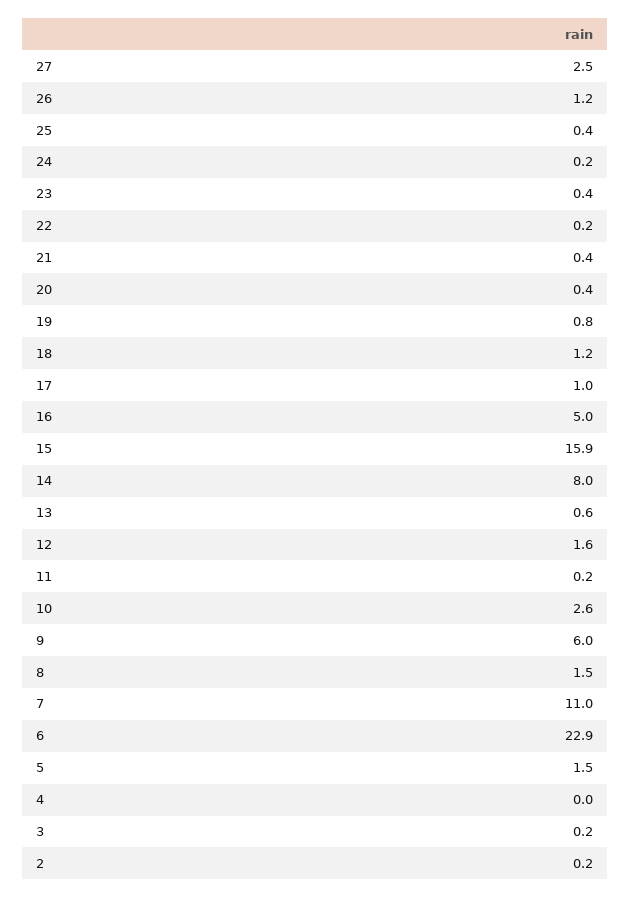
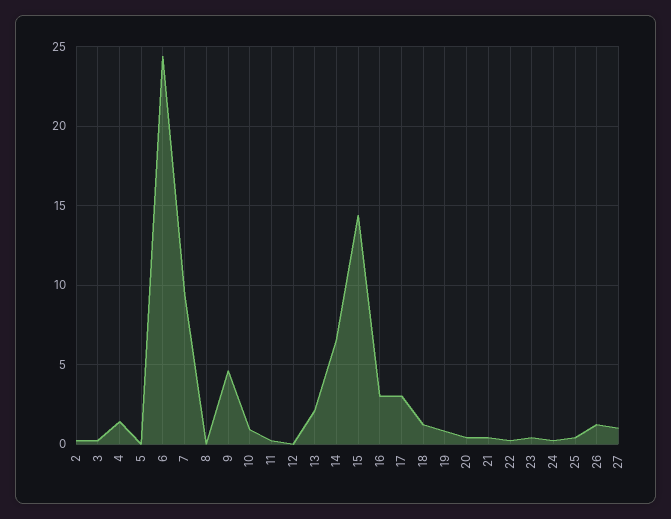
27: 2.5 -> 1
17: 1 -> 3
16: 5 -> 3
15: 15.9 -> 14.5
14: 8 -> 6.5
13: 0.6 -> 2
12: 1.6 -> 0
10: 2.6 -> 1
9: 6 -> 4.5
8: 1.5 -> 0
7: 11 -> 9.5
6: 22.9 -> 24.5
5: 1.5 -> 0
4: 0 -> 1.5

